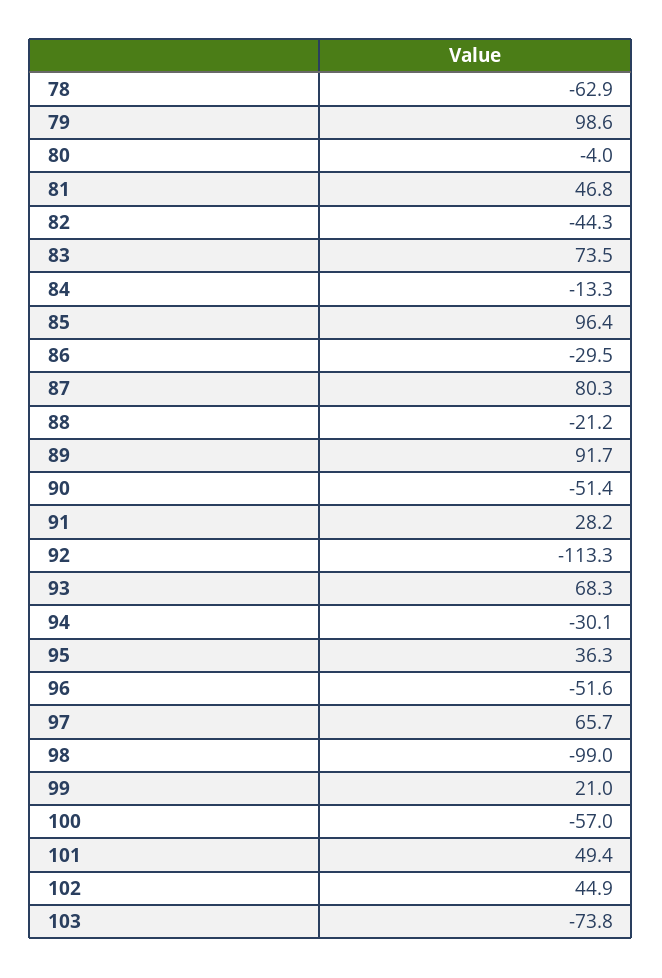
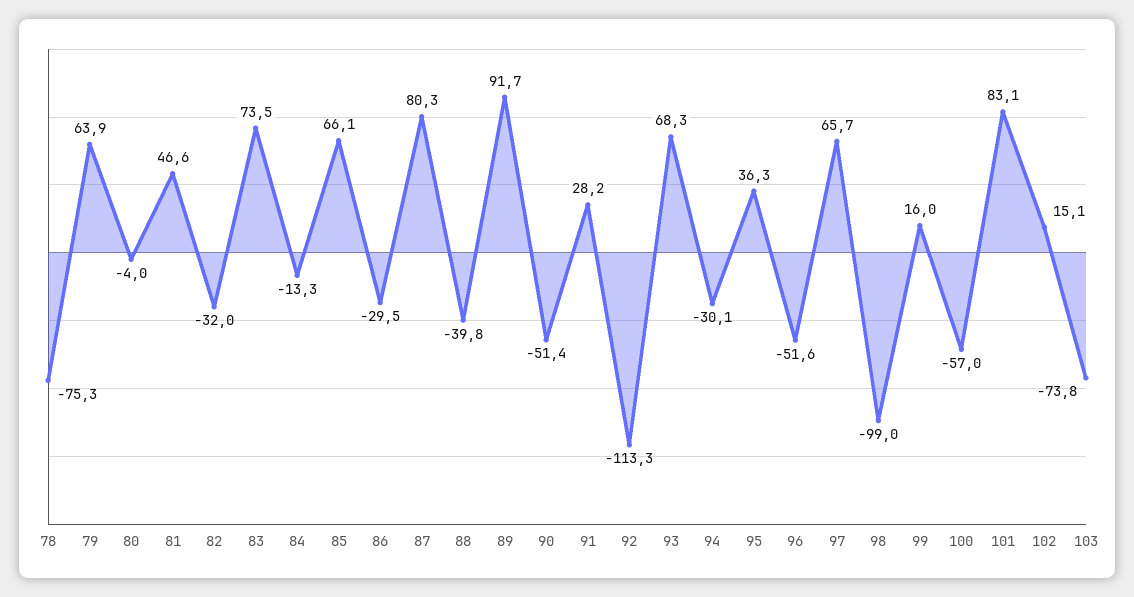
78: -62.9 -> -75.3
79: 98.6 -> 63.9
81: 46.8 -> 46.6
82: -44.3 -> -32
85: 96.4 -> 66.1
88: -21.2 -> -39.8
99: 21 -> 16
101: 49.4 -> 83.1
102: 44.9 -> 15.1

